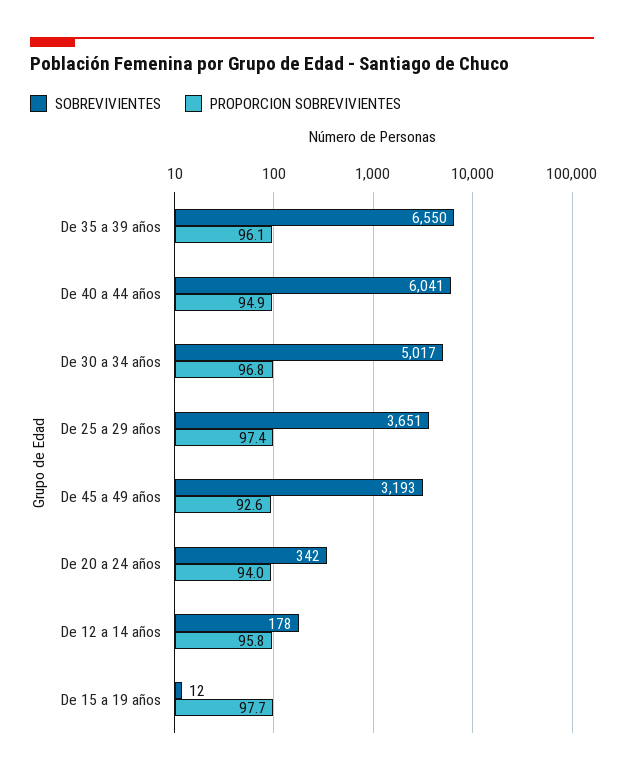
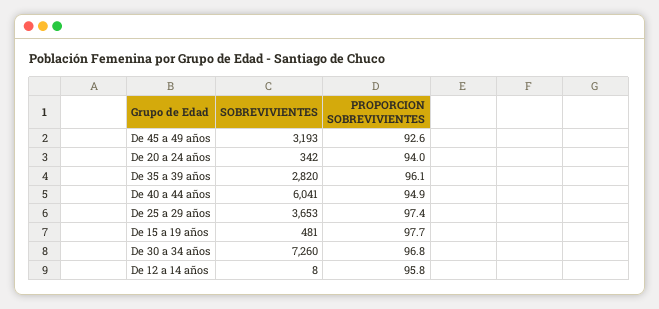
SOBREVIVIENTES, De 35 a 39 años: 6550 -> 2820
SOBREVIVIENTES, De 30 a 34 años: 5017 -> 7260
SOBREVIVIENTES, De 25 a 29 años: 3651 -> 3653
SOBREVIVIENTES, De 12 a 14 años: 178 -> 8
SOBREVIVIENTES, De 15 a 19 años: 12 -> 481

